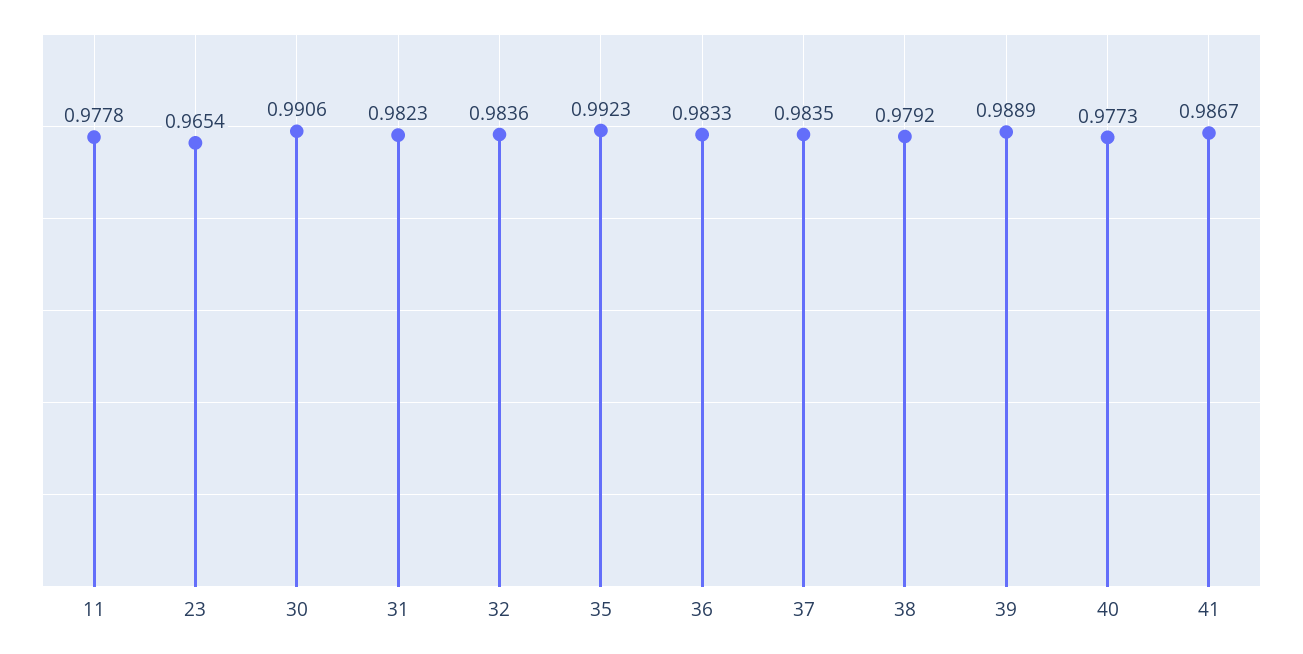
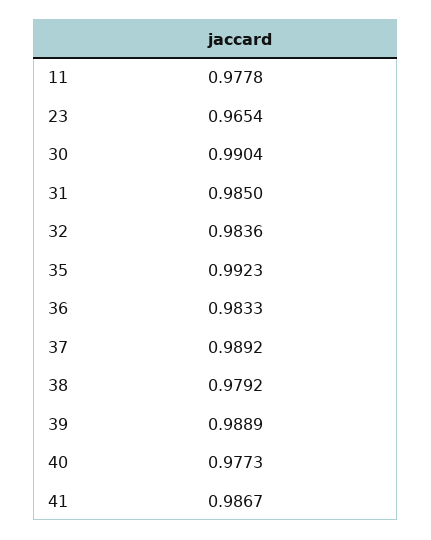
30: 0.9906 -> 0.9904
31: 0.9823 -> 0.985
37: 0.9835 -> 0.9892

